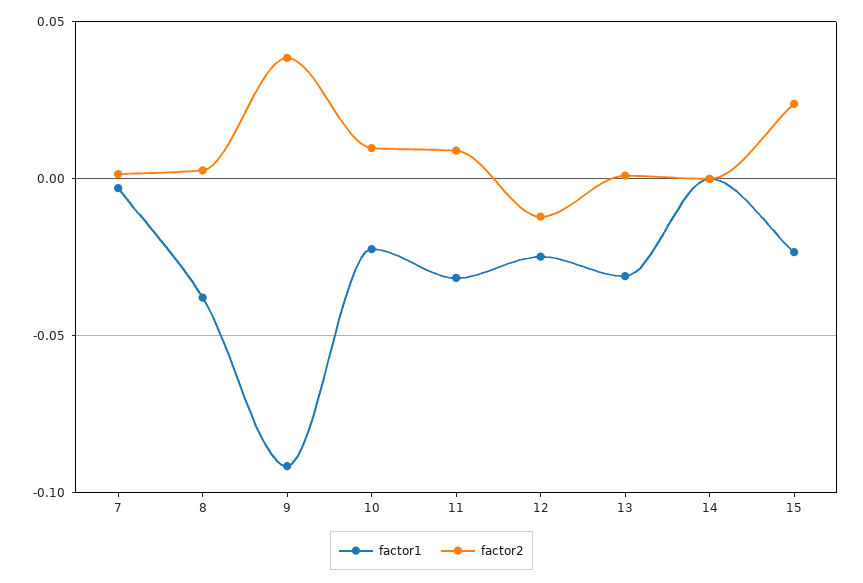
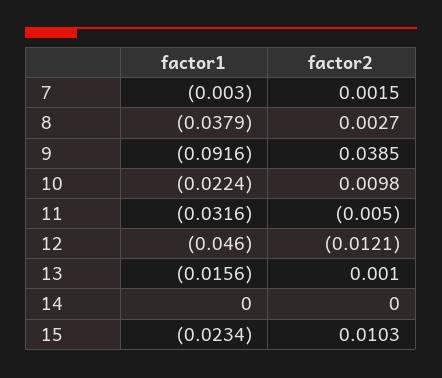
factor2, 11: 0.01 -> -0.005
factor1, 12: -0.025 -> -0.046
factor1, 13: -0.03 -> -0.0156
factor2, 15: 0.025 -> 0.0103

